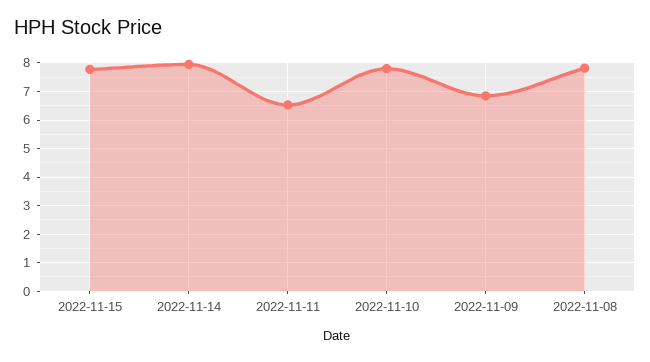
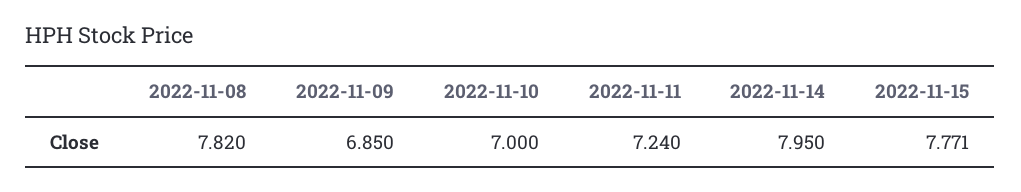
2022-11-11: 6.5 -> 7.24
2022-11-10: 7.75 -> 7

